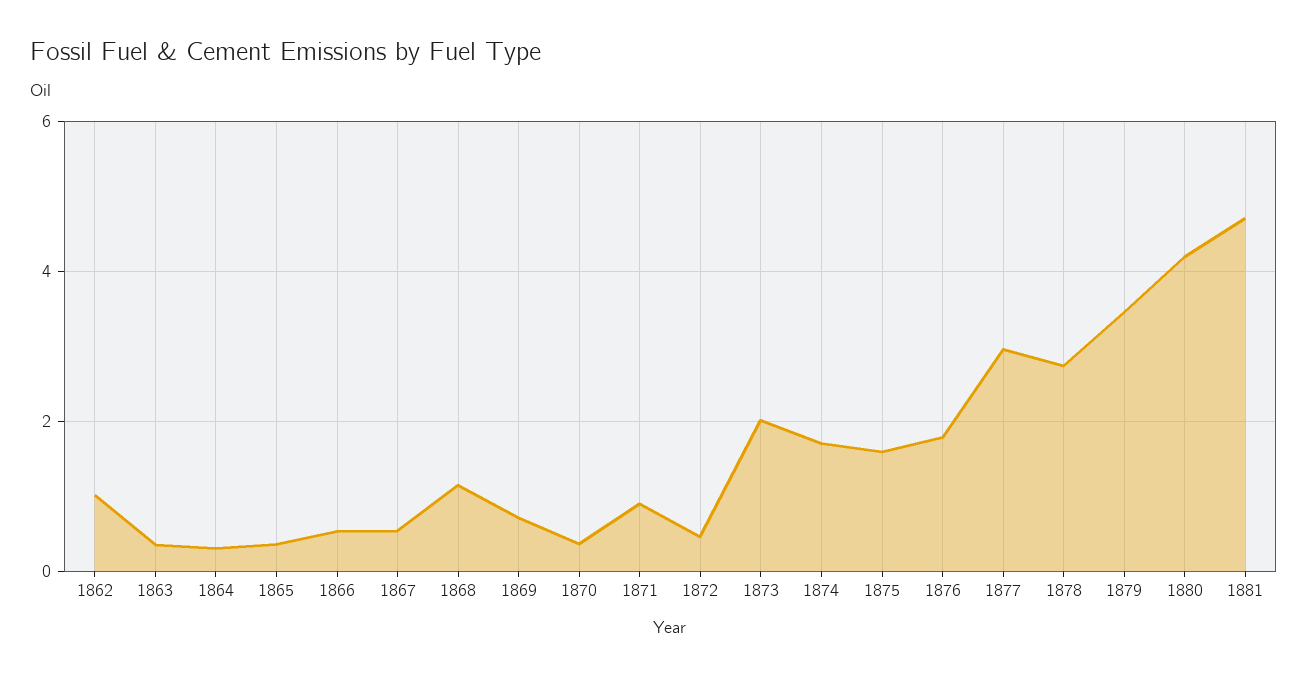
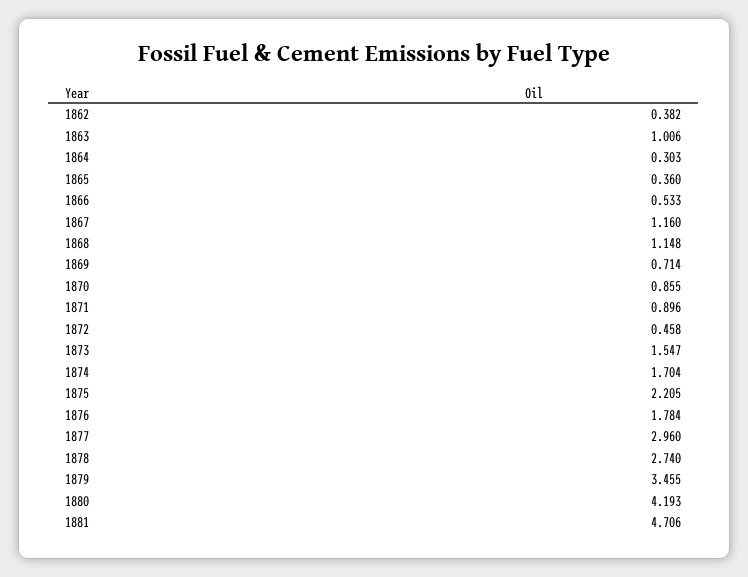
1862: 1 -> 0.382
1863: 0.4 -> 1.006
1867: 0.6 -> 1.16
1870: 0.4 -> 0.855
1873: 2 -> 1.547
1875: 1.6 -> 2.205

